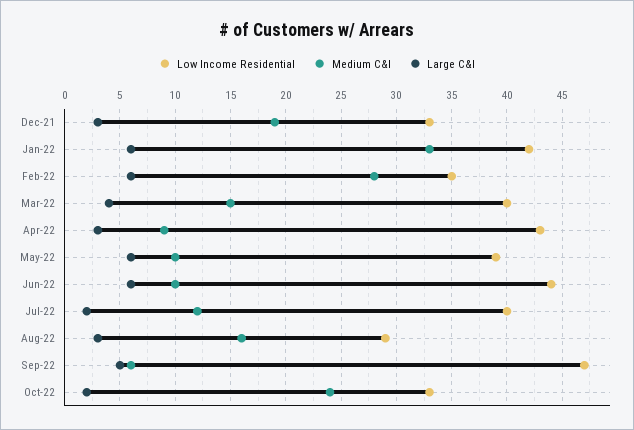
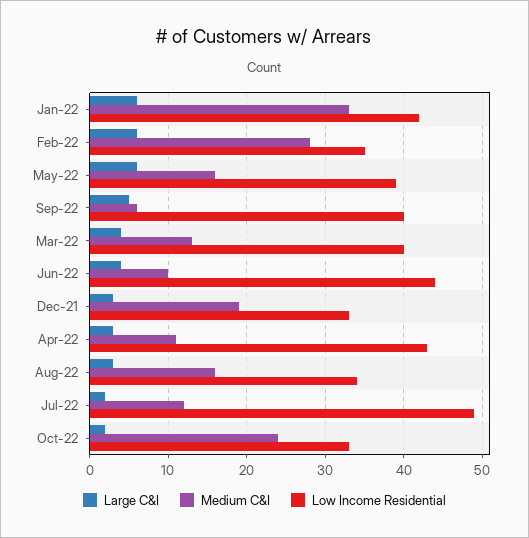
Medium C&I, Mar-22: 15 -> 13
Medium C&I, Apr-22: 9 -> 11
Medium C&I, May-22: 10 -> 16
Large C&I, Jun-22: 6 -> 4
Low Income Residential, Jul-22: 40 -> 49
Low Income Residential, Aug-22: 29 -> 34
Low Income Residential, Sep-22: 47 -> 40

